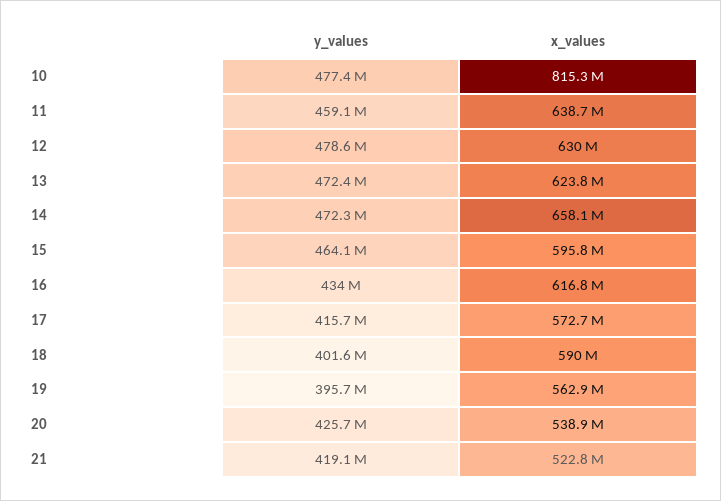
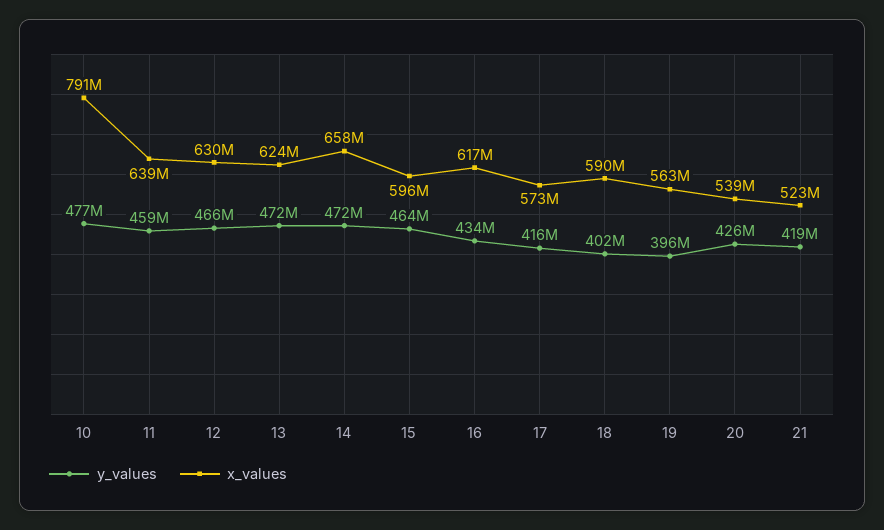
x_values, 10: 815300000 -> 791000000
y_values, 12: 478600000 -> 466000000

